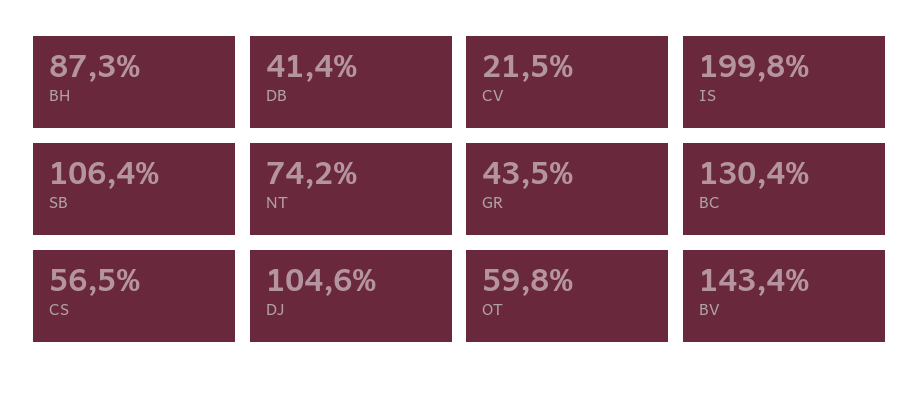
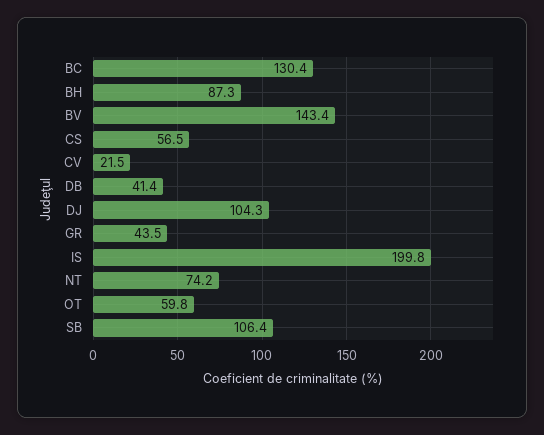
DJ: 104.6 -> 104.3

